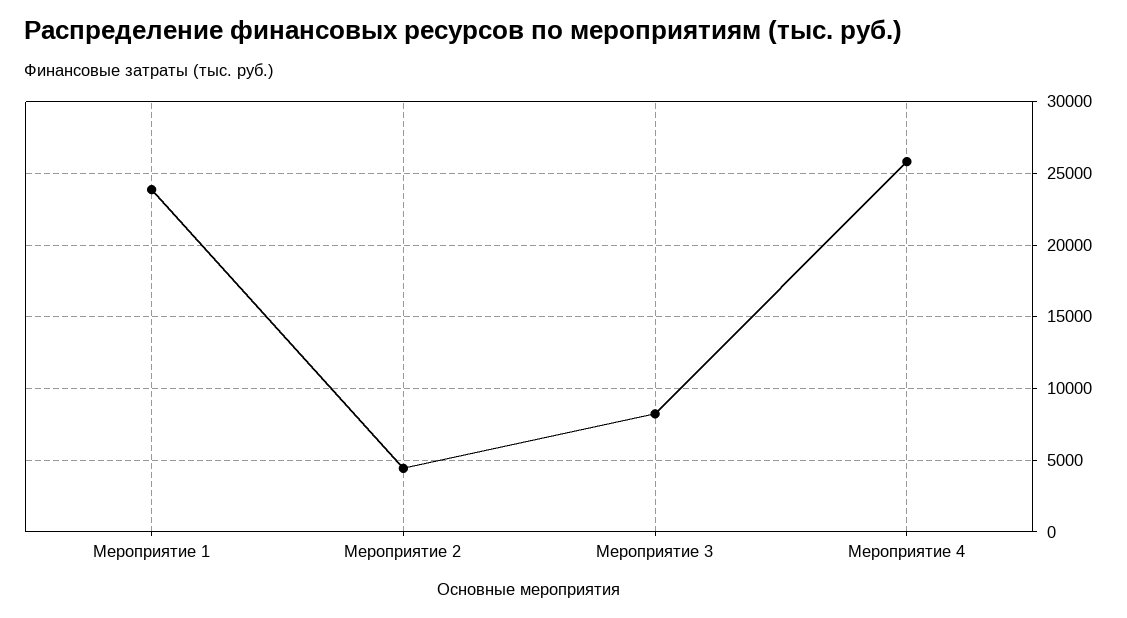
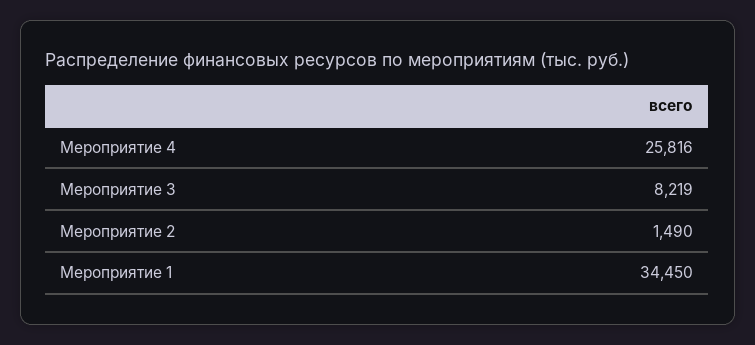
Мероприятие 1: 24000 -> 34450
Мероприятие 2: 4500 -> 1490

